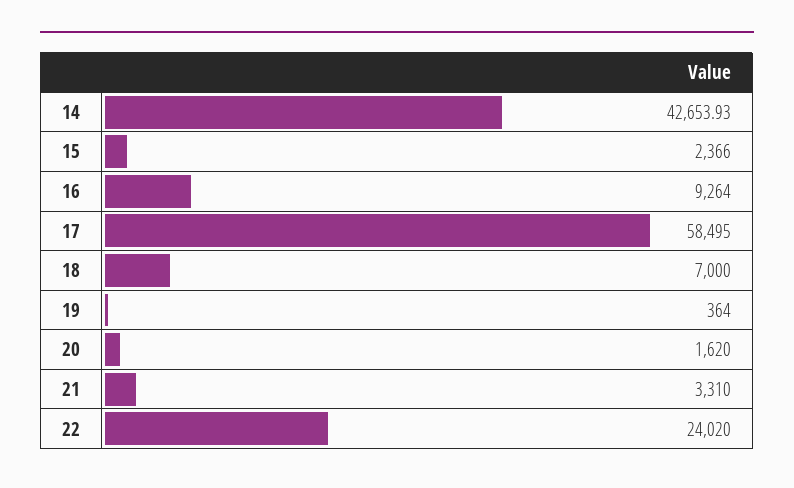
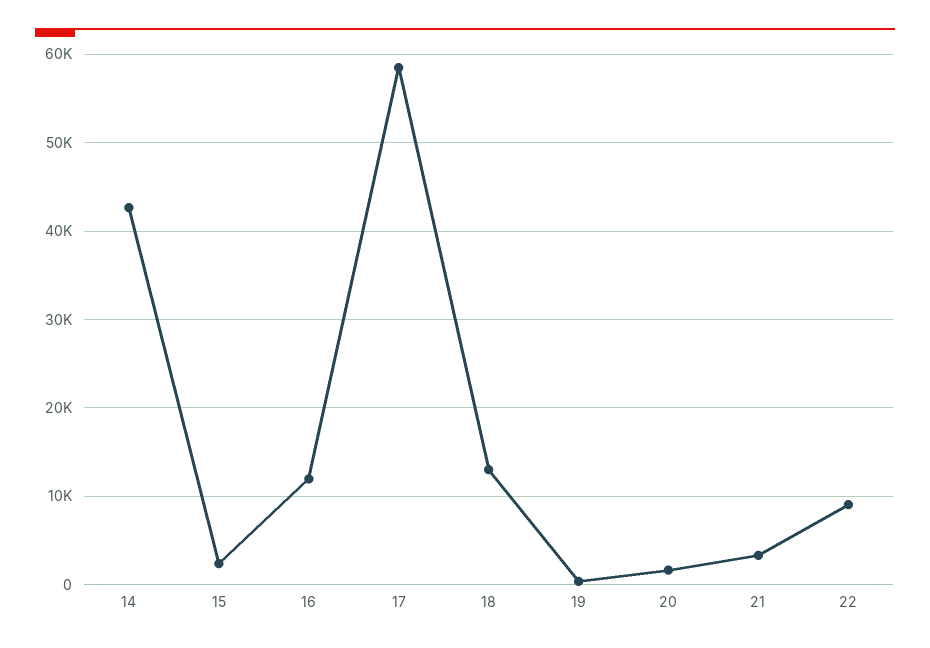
16: 9264 -> 12000
18: 7000 -> 13000
22: 24020 -> 9000

